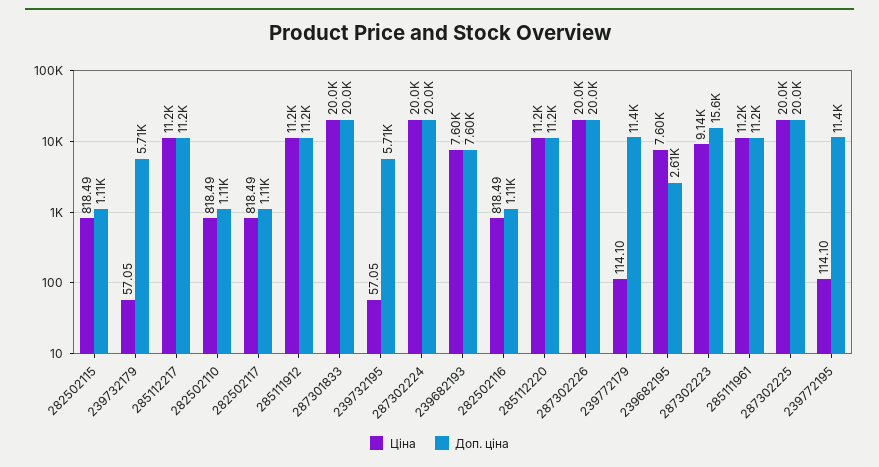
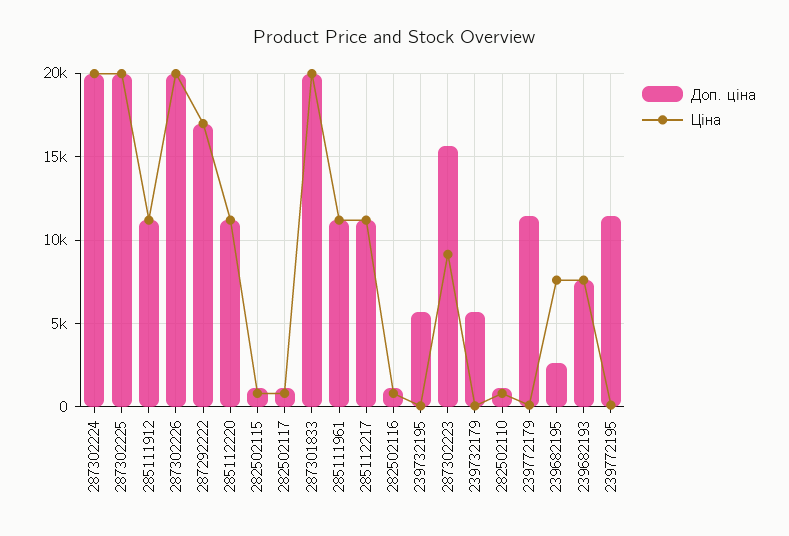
Доп. ціна, 287292222: none -> 17000
Ціна, 287292222: none -> 17000

